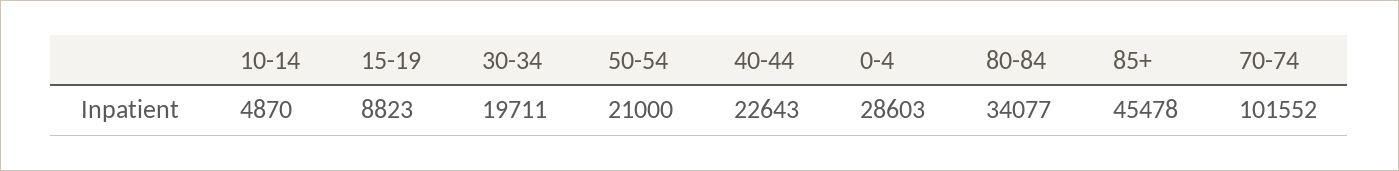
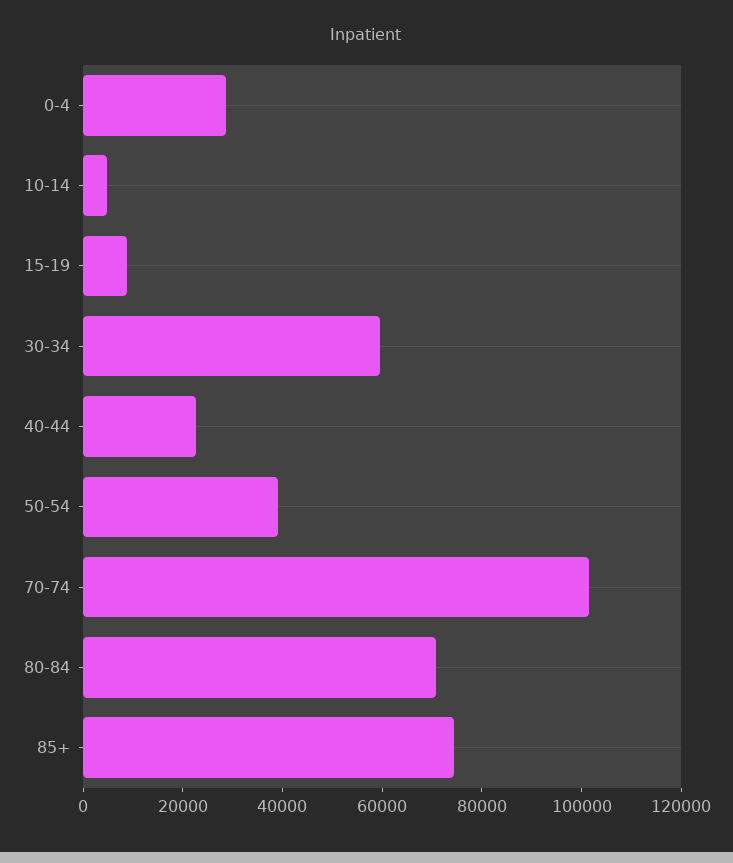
30-34: 19711 -> 60000
50-54: 21000 -> 40000
80-84: 34077 -> 70000
85+: 45478 -> 75000

